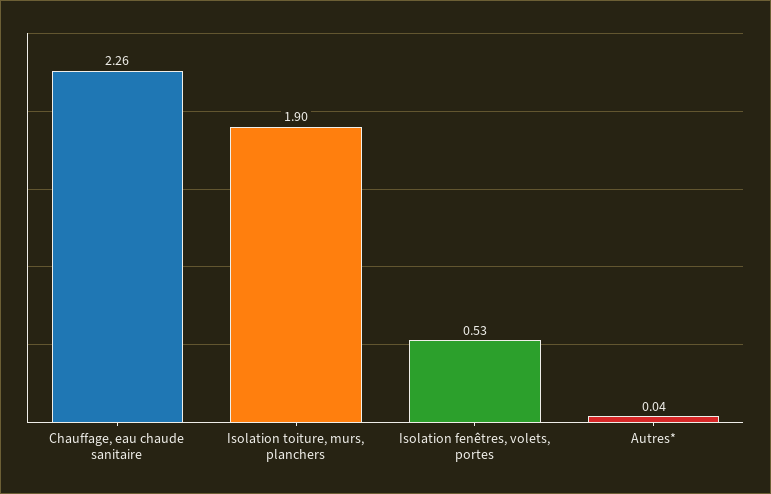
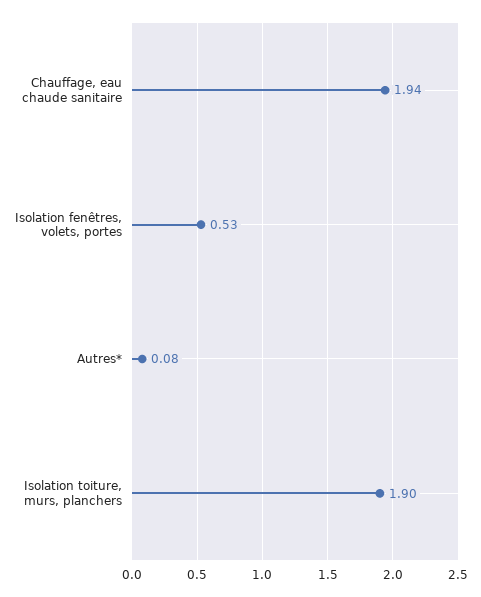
Chauffage, eau chaude sanitaire: 2.26 -> 1.94
Autres*: 0.04 -> 0.08

